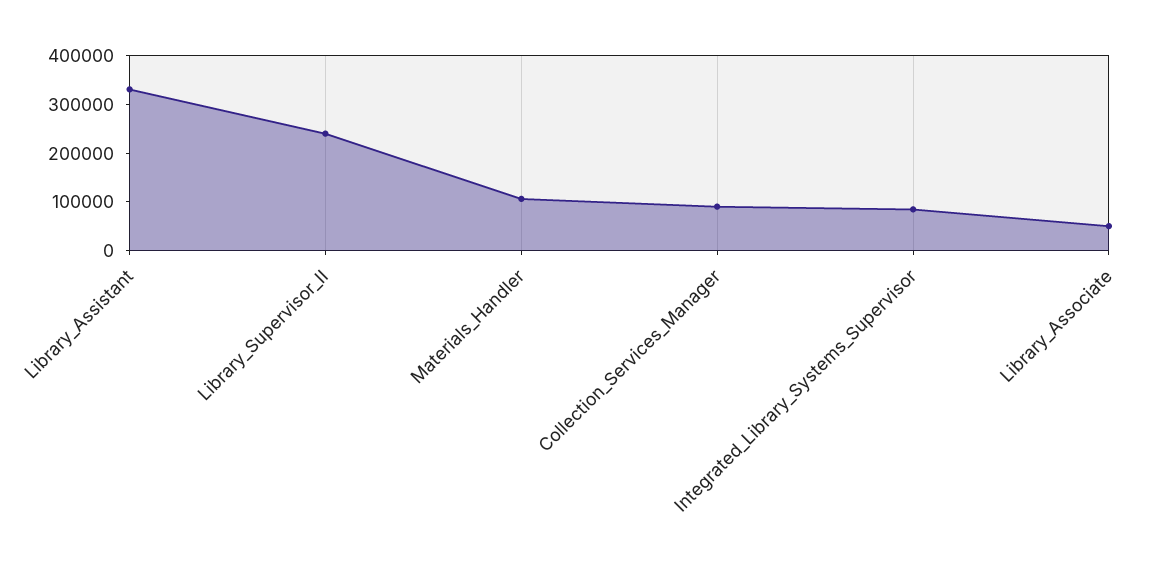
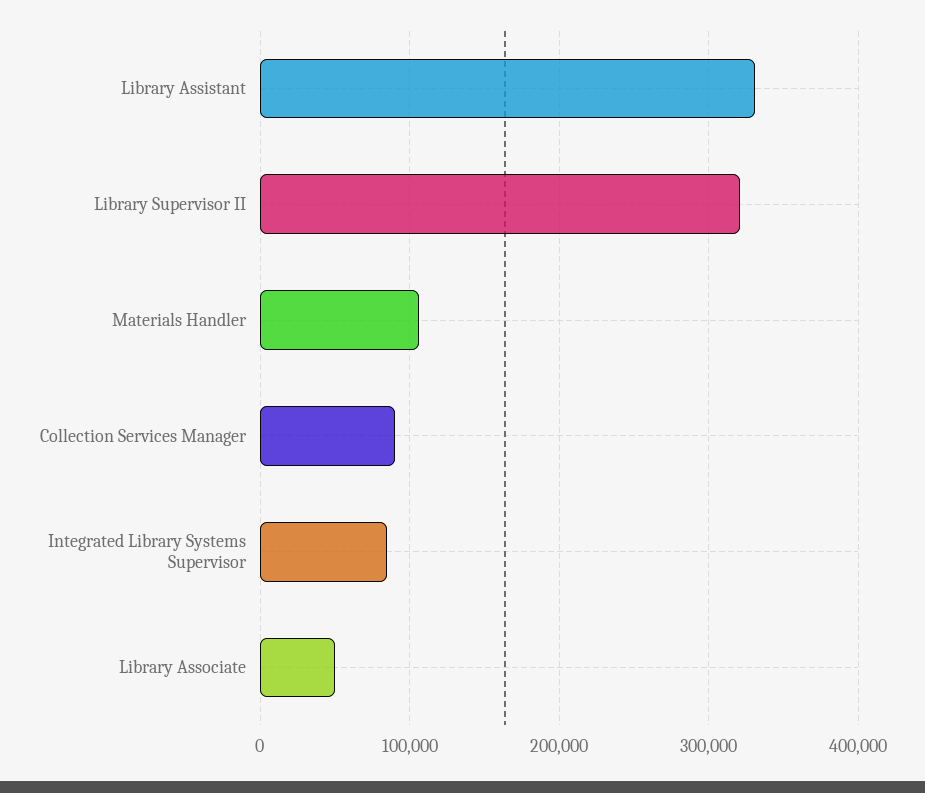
Library_Supervisor_II: 240000 -> 320000

